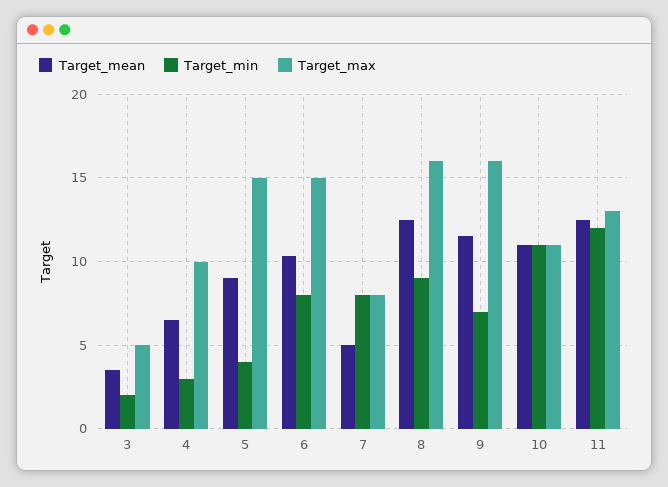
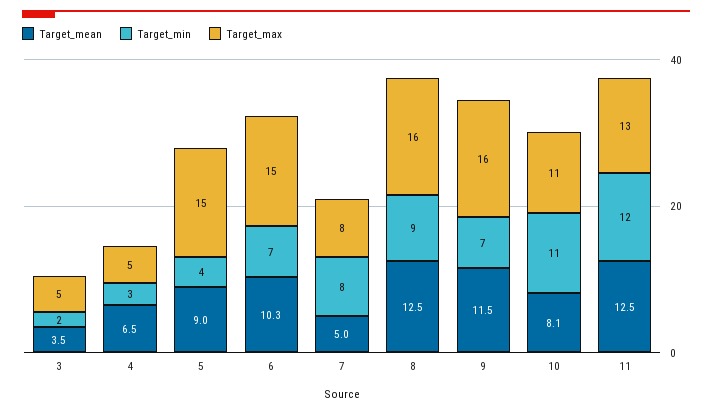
Target_max, 4: 10 -> 5
Target_min, 6: 8 -> 7
Target_mean, 10: 11 -> 8.1

